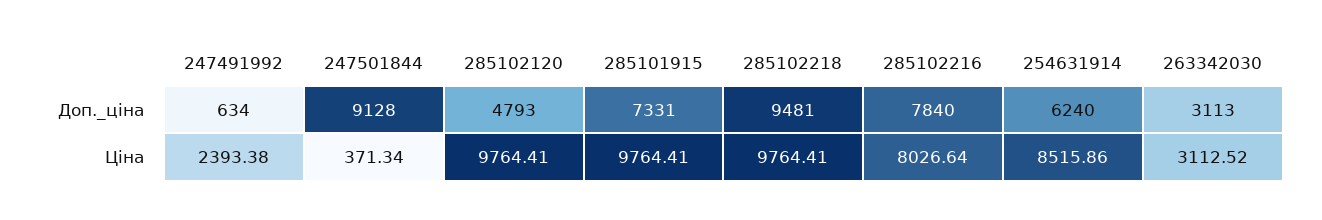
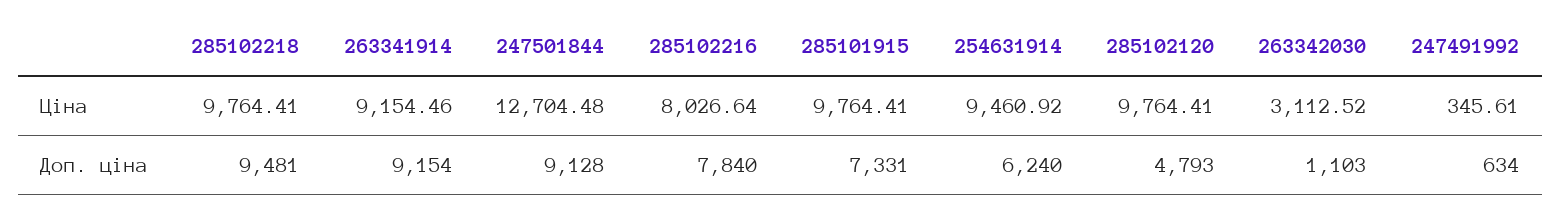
263342030, Доп._ціна: 3113 -> 1103
247491992, Ціна: 2393.38 -> 345.61
247501844, Ціна: 371.34 -> 12704.48
254631914, Ціна: 8515.86 -> 9460.92
263341914, Ціна: none -> 9154.46
263341914, Доп._ціна: none -> 9154

